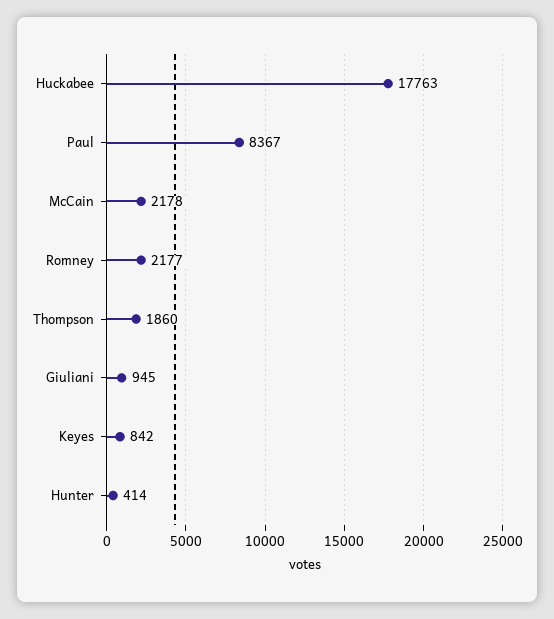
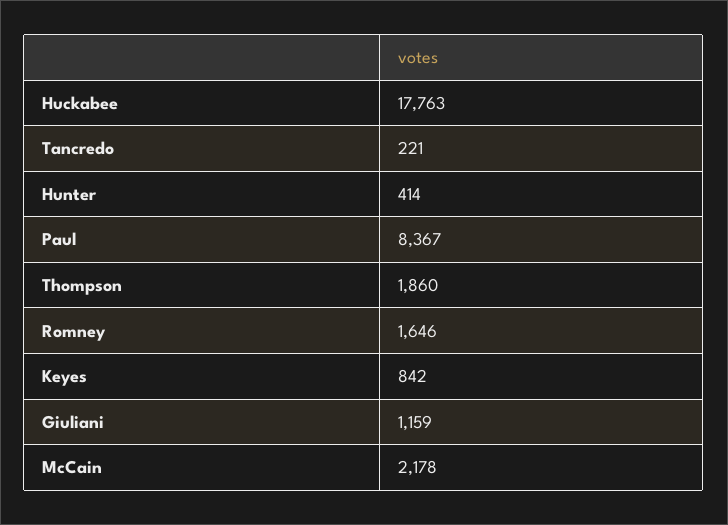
Romney: 2177 -> 1646
Giuliani: 945 -> 1159
Tancredo: none -> 221

